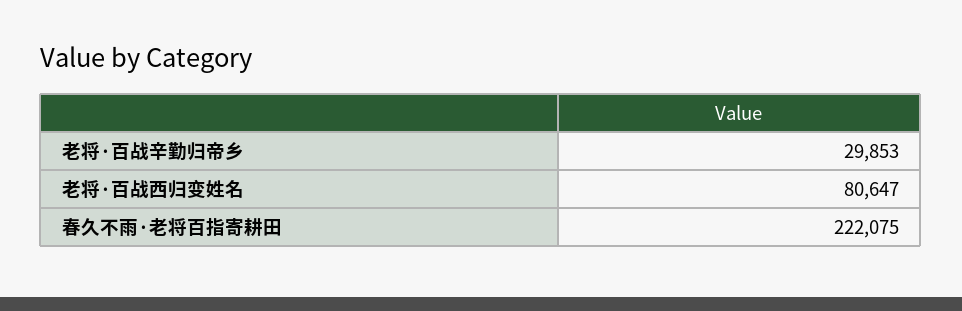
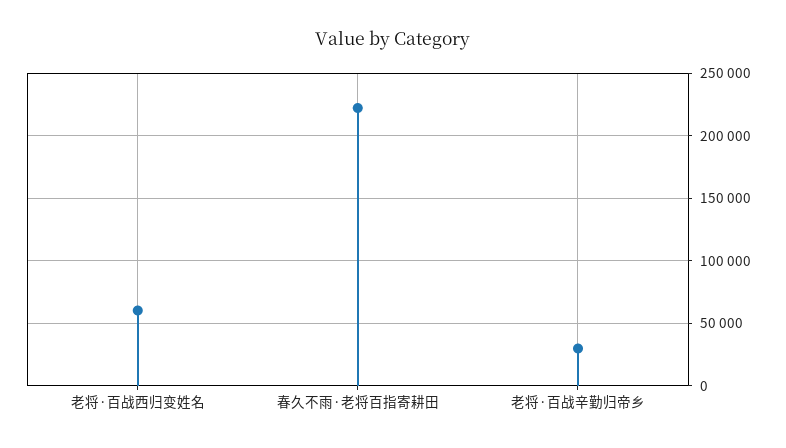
老将·百战西归变姓名: 80647 -> 60000

